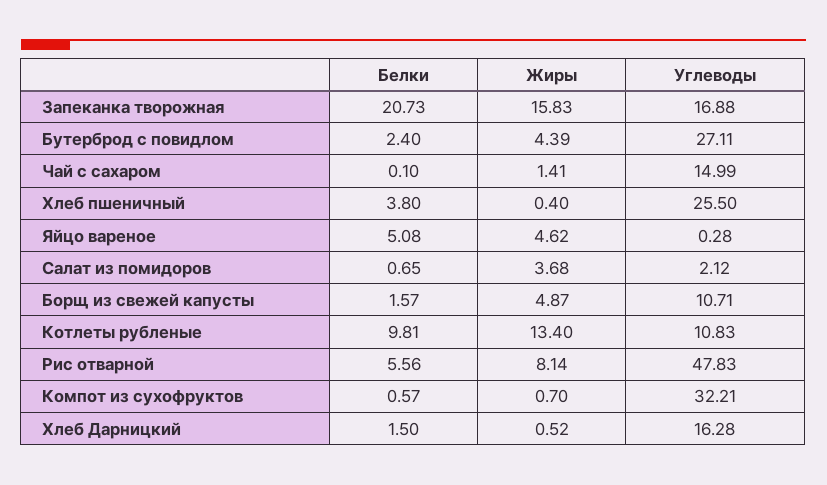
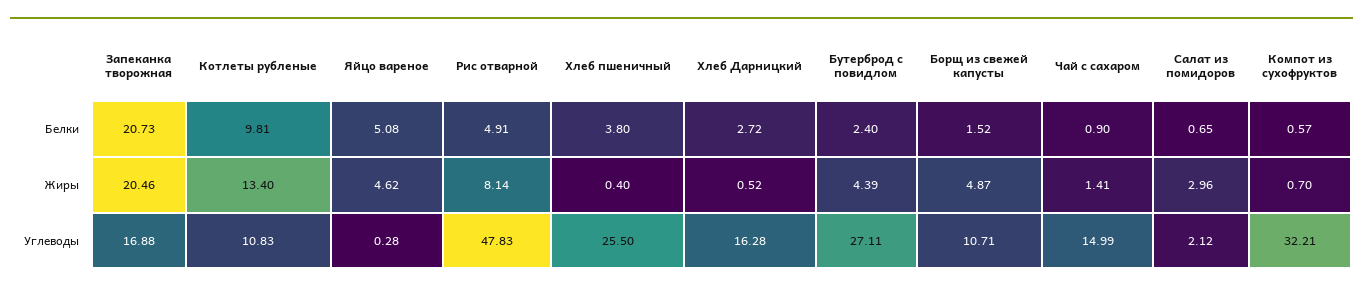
Жиры, Запеканка творожная: 15.83 -> 20.46
Белки, Чай с сахаром: 0.1 -> 0.9
Жиры, Салат из помидоров: 3.68 -> 2.96
Белки, Борщ из свежей капусты: 1.57 -> 1.52
Белки, Рис отварной: 5.56 -> 4.91
Белки, Хлеб Дарницкий: 1.5 -> 2.72

